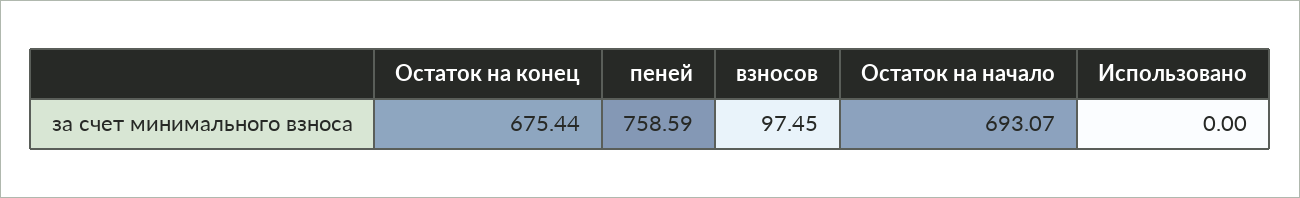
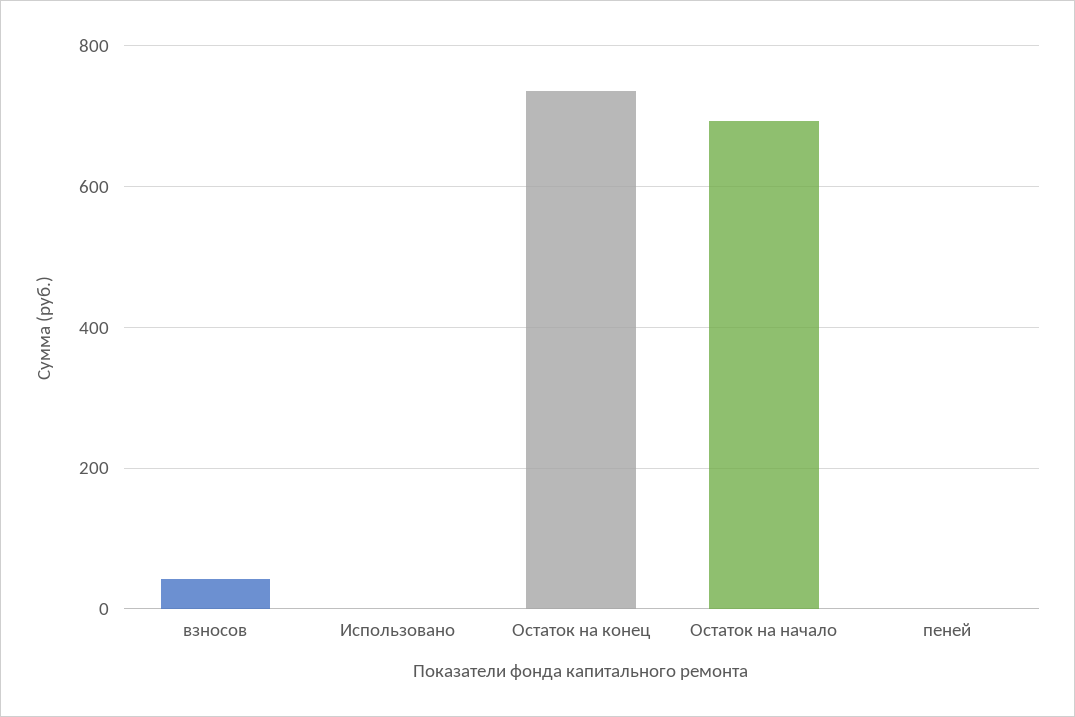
Остаток на конец: 675.44 -> 740
пеней: 758.59 -> 0
взносов: 97.45 -> 40

